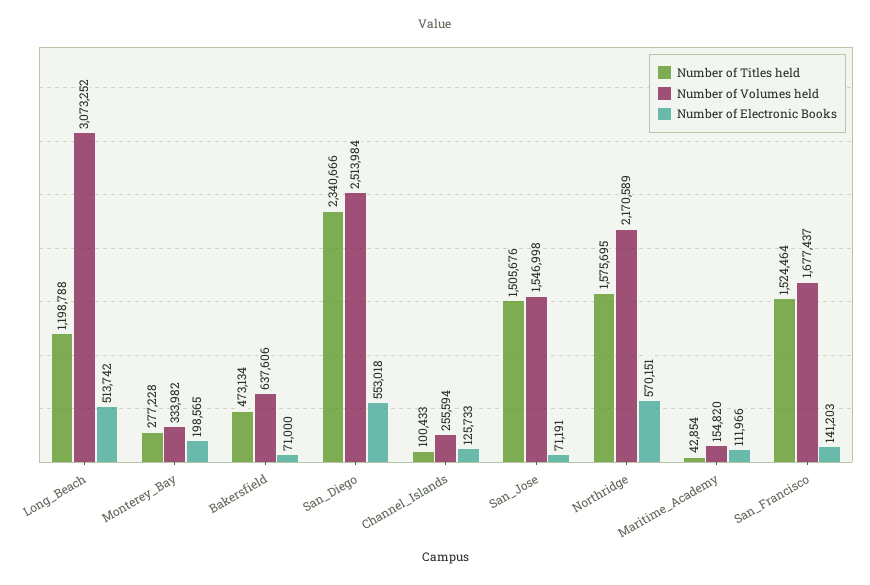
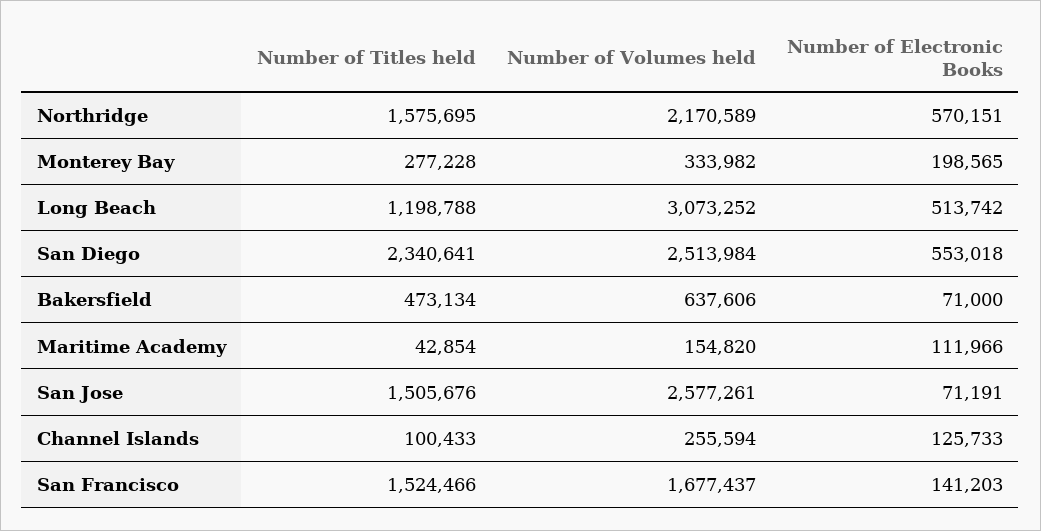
Number of Titles held, San_Diego: 2340666 -> 2340641
Number of Volumes held, San_Jose: 1546998 -> 2577261
Number of Titles held, San_Francisco: 1524464 -> 1524466

